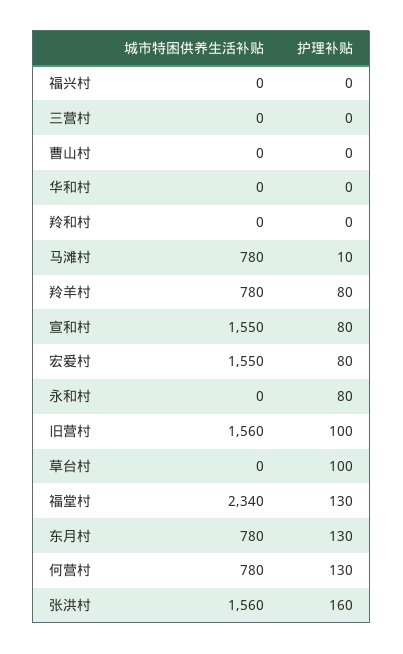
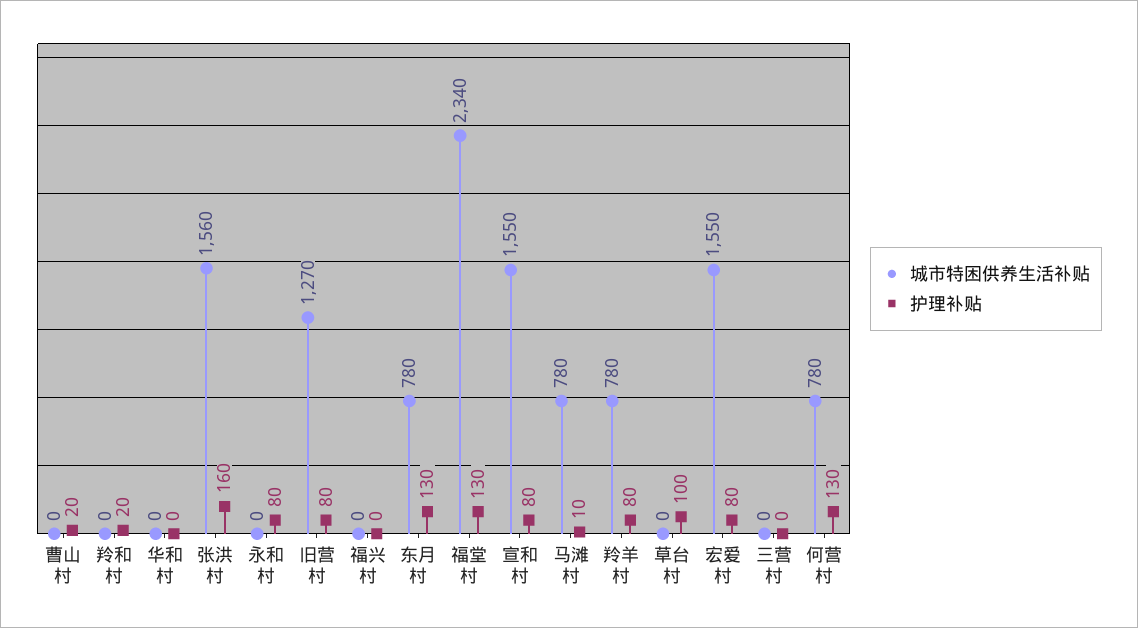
护理补贴, 曹山村: 0 -> 20
护理补贴, 羚和村: 0 -> 20
城市特困供养生活补贴, 旧营村: 1560 -> 1270
护理补贴, 旧营村: 100 -> 80

